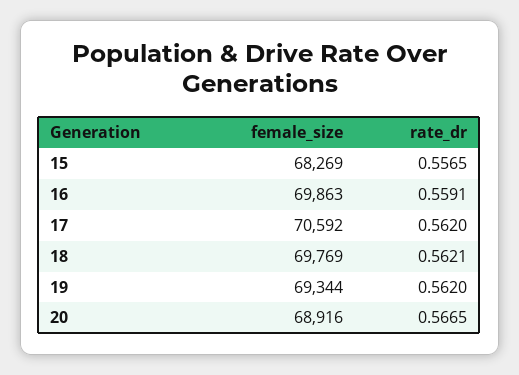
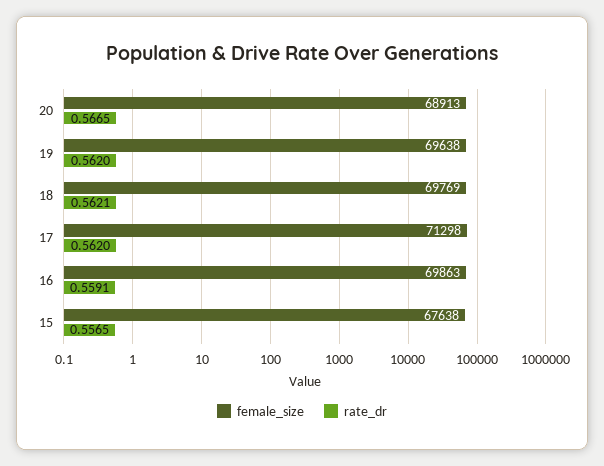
female_size, 15: 68269 -> 67638
female_size, 17: 70592 -> 71298
female_size, 19: 69344 -> 69638
female_size, 20: 68916 -> 68913

